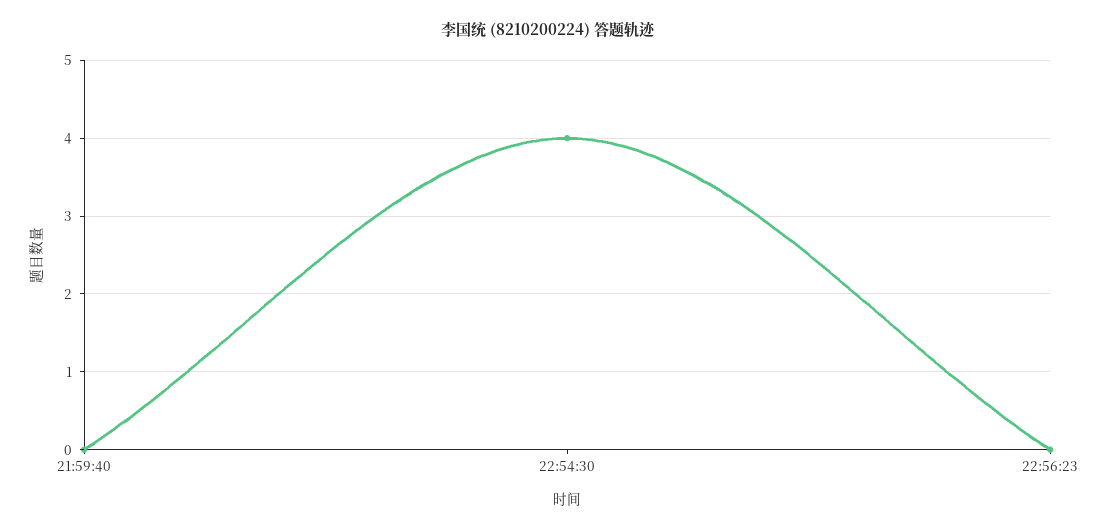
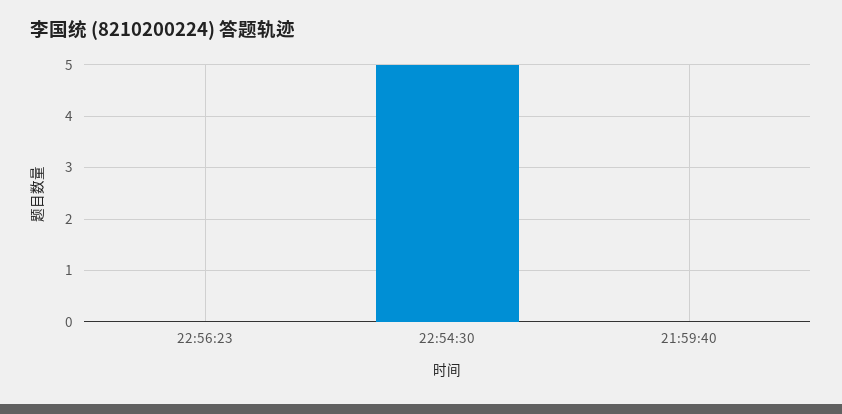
22:54:30: 4 -> 5

